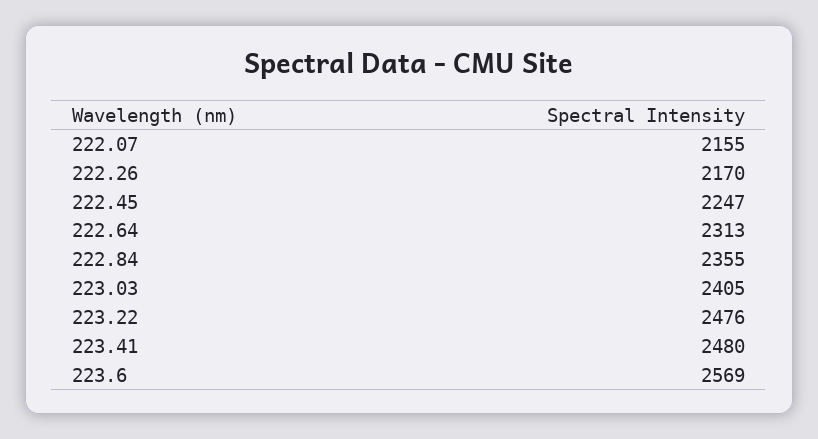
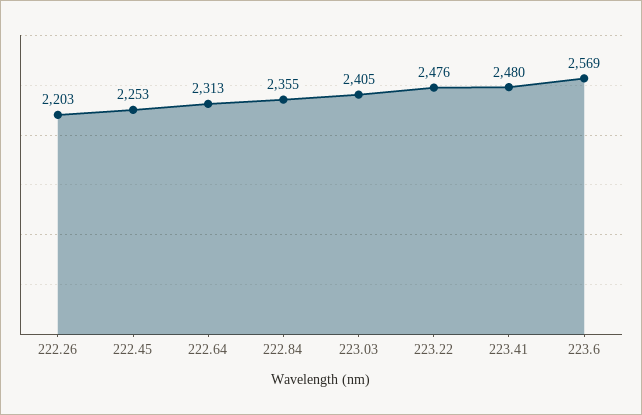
222.07: 2155 -> none
222.26: 2170 -> 2203
222.45: 2247 -> 2253

